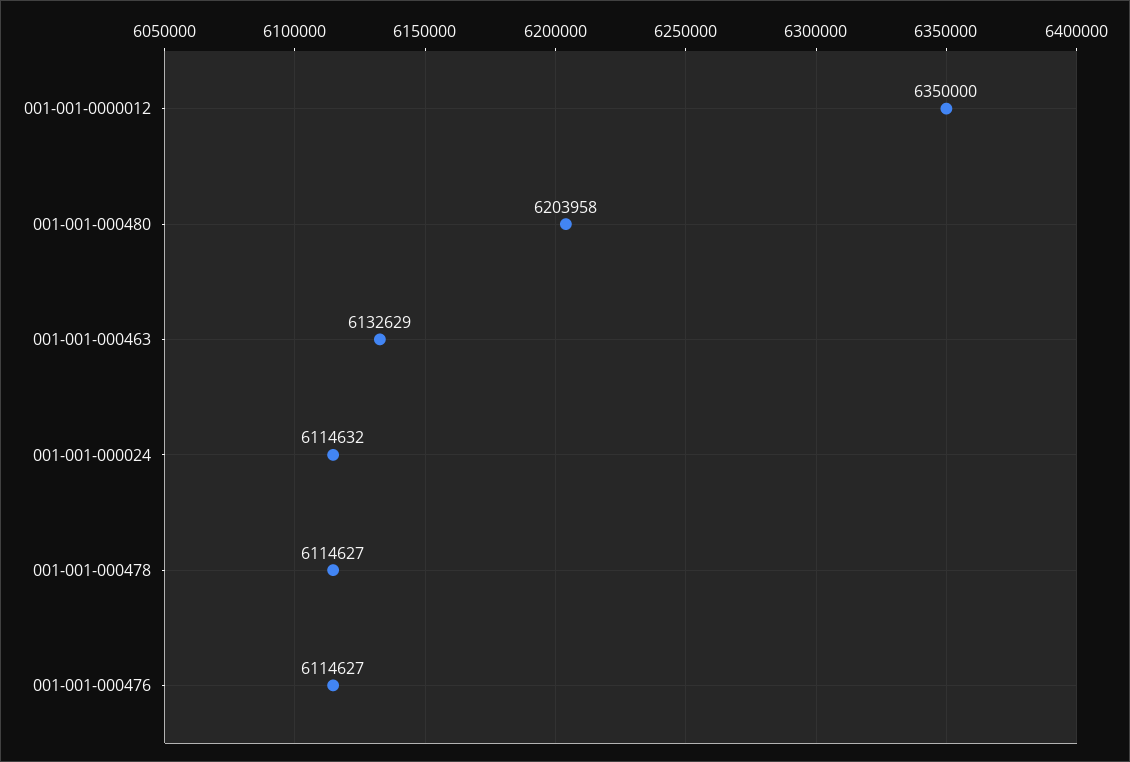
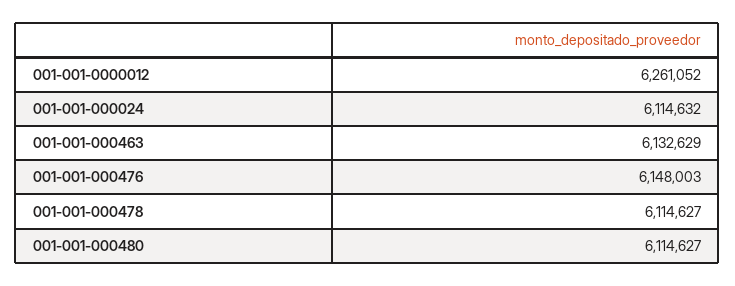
001-001-0000012: 6350000 -> 6261052
001-001-000480: 6203958 -> 6114627
001-001-000476: 6114627 -> 6148003

